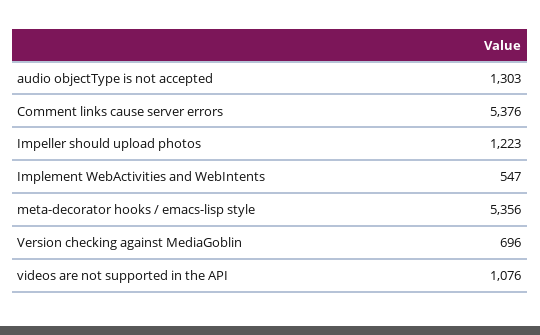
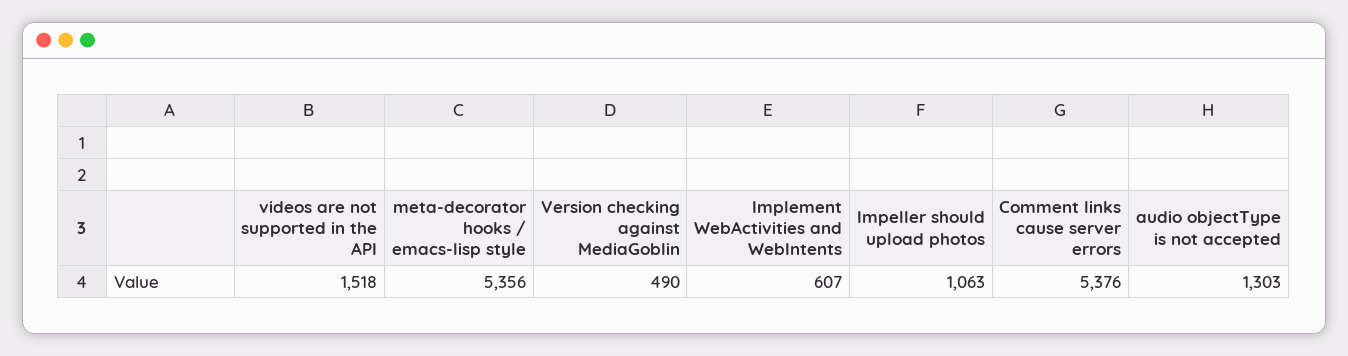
Impeller should upload photos: 1223 -> 1063
Implement WebActivities and WebIntents: 547 -> 607
Version checking against MediaGoblin: 696 -> 490
videos are not supported in the API: 1076 -> 1518

